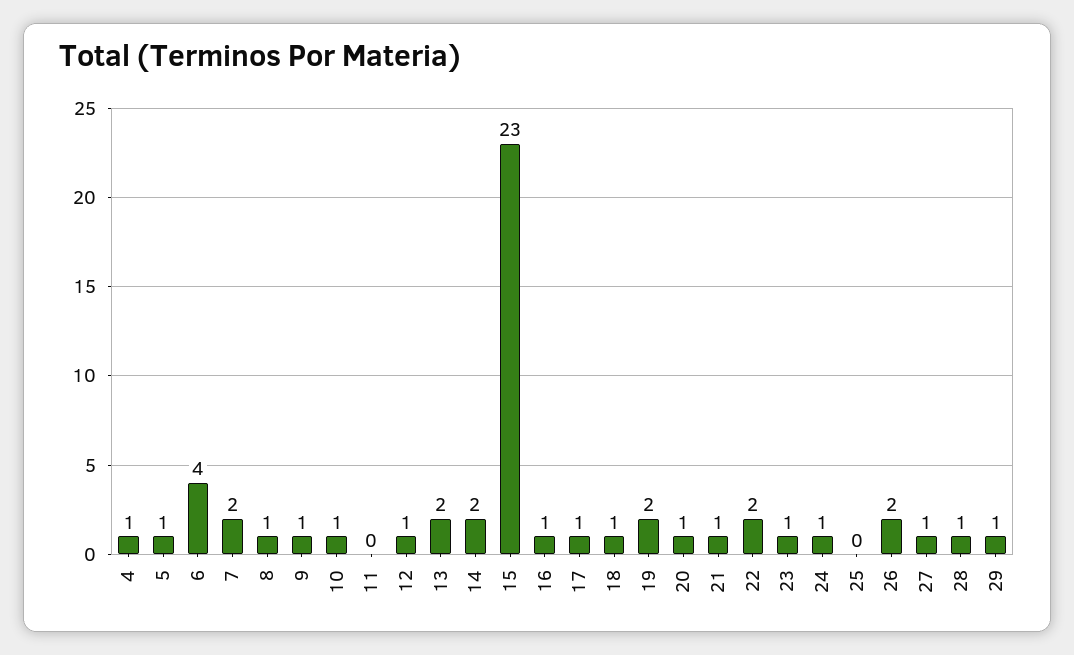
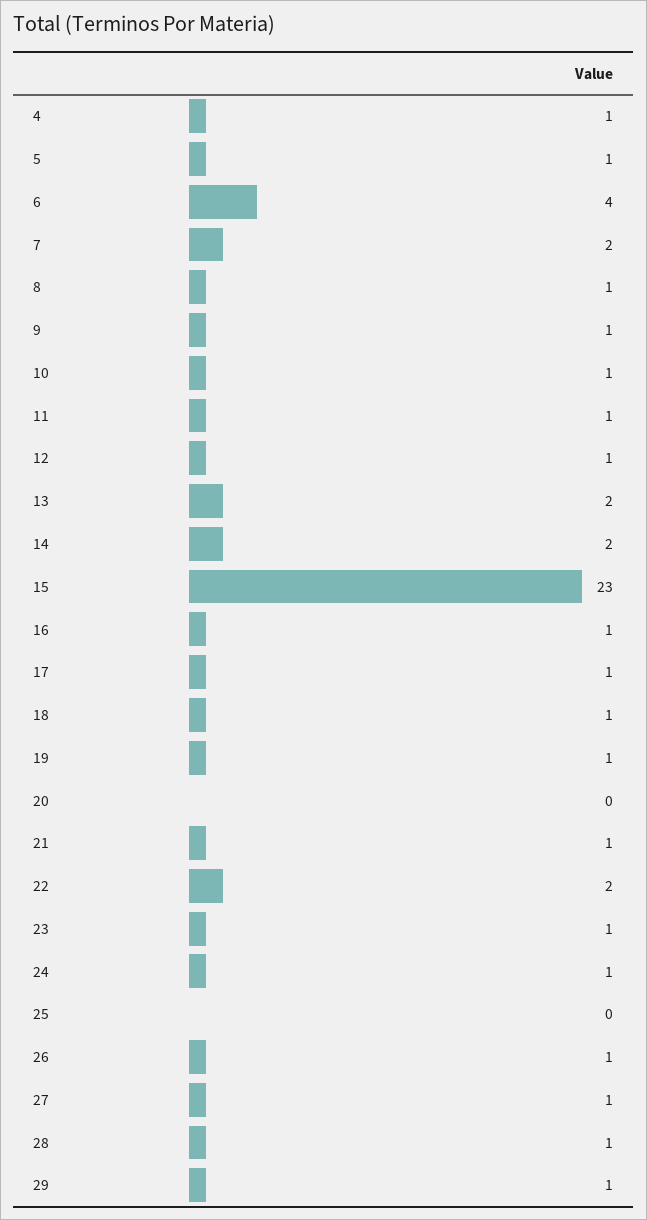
11: 0 -> 1
19: 2 -> 1
20: 1 -> 0
26: 2 -> 1

